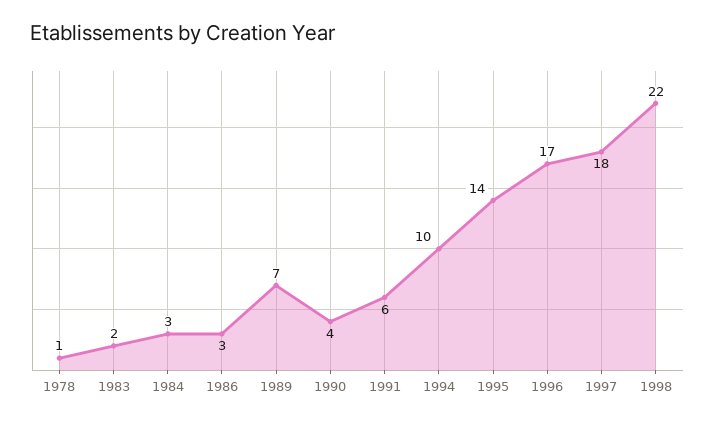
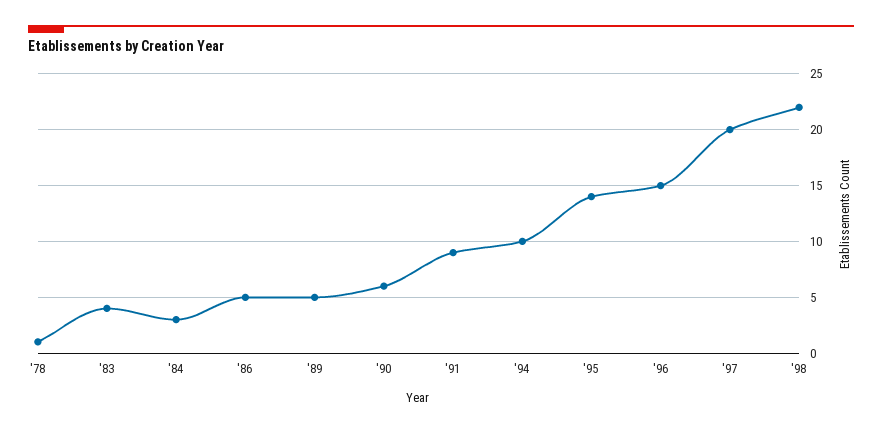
1983: 2 -> 4
1986: 3 -> 5
1989: 7 -> 5
1990: 4 -> 6
1991: 6 -> 9
1996: 17 -> 15
1997: 18 -> 20

